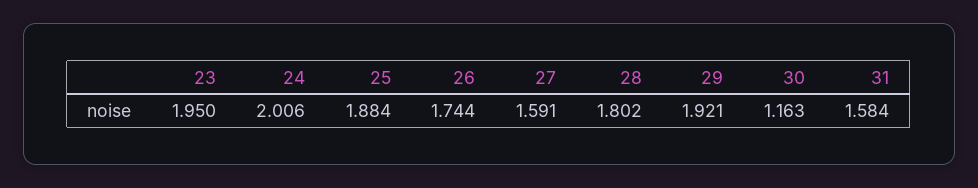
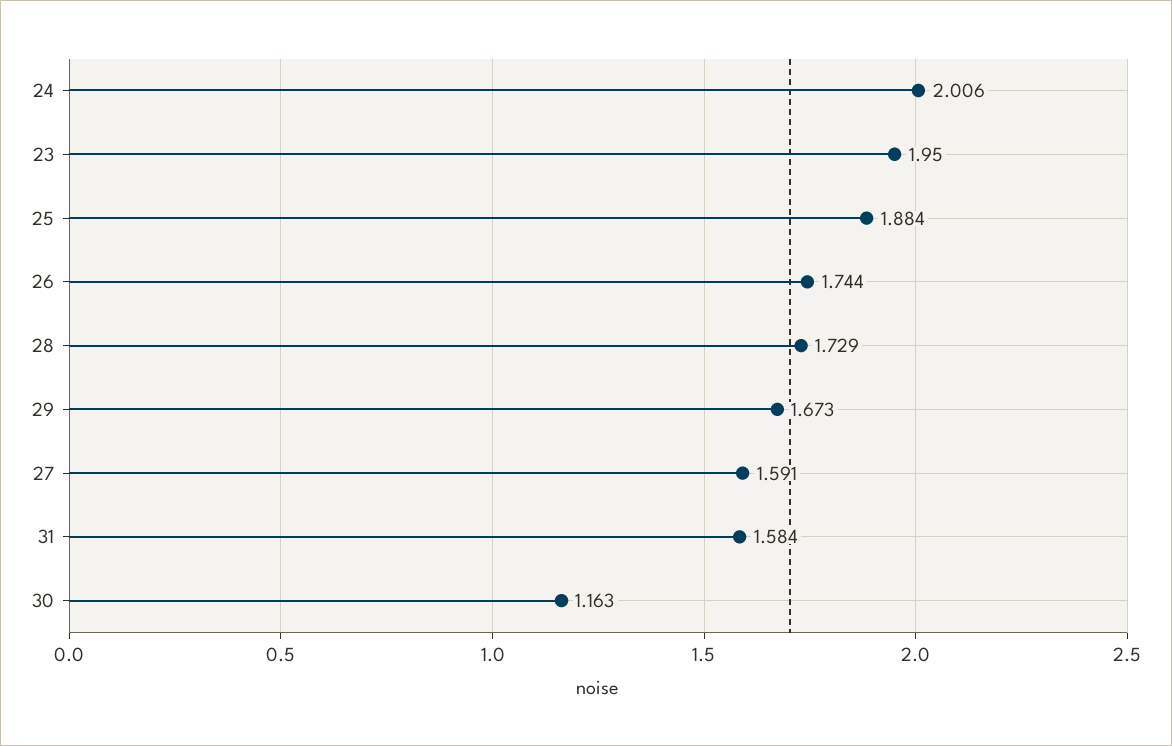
28: 1.802 -> 1.729
29: 1.921 -> 1.673

